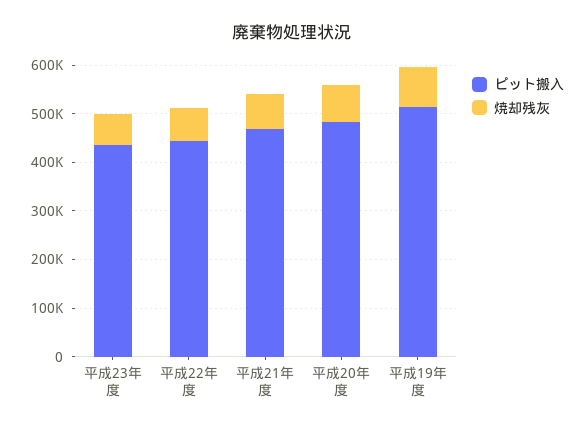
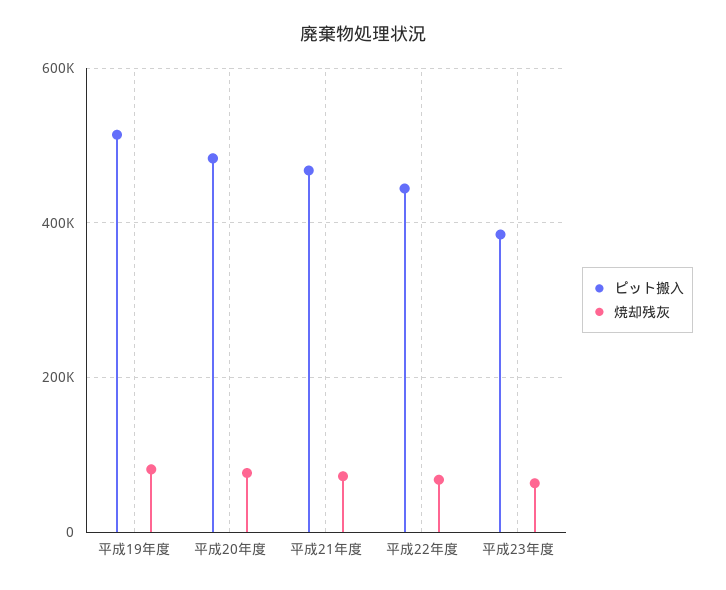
ピット搬入, 平成23年度: 440000 -> 380000

